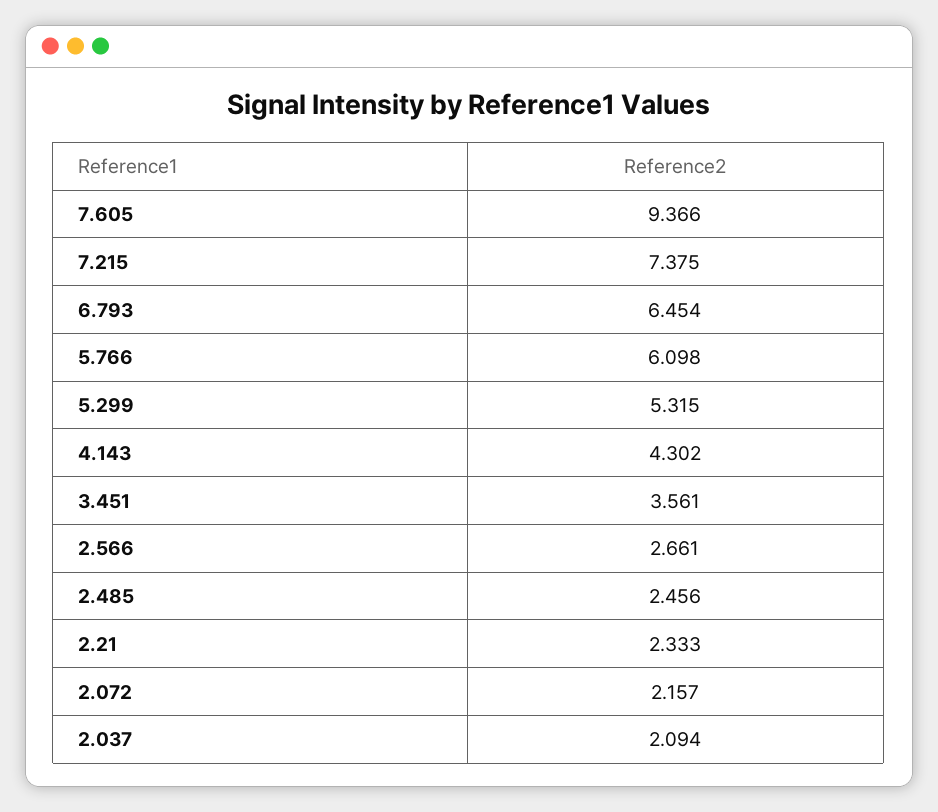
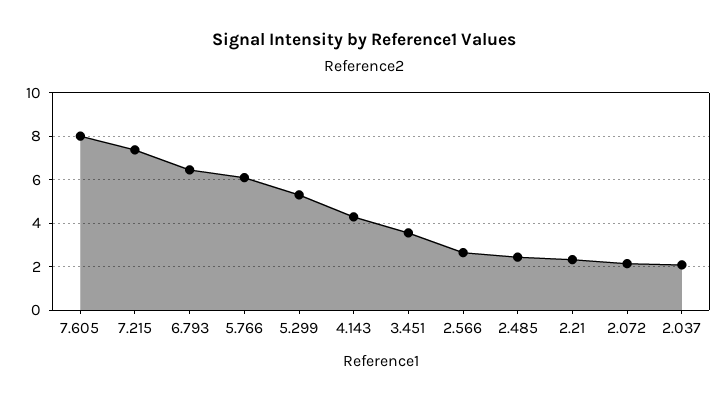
7.605: 9.366 -> 8

